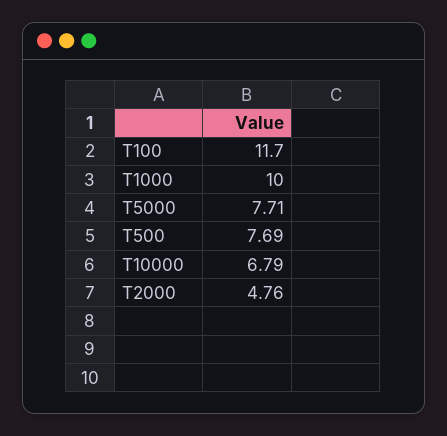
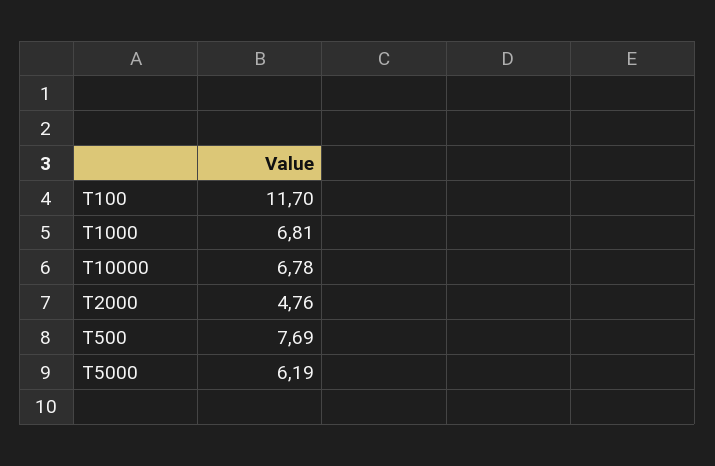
T1000: 10 -> 6.81
T5000: 7.71 -> 6.19
T10000: 6.79 -> 6.78

